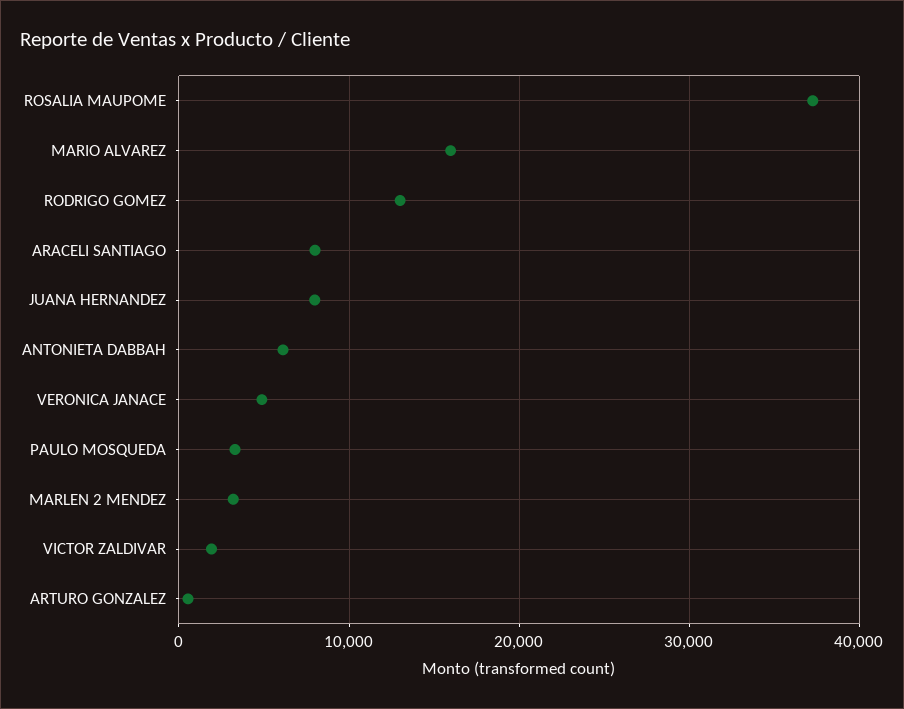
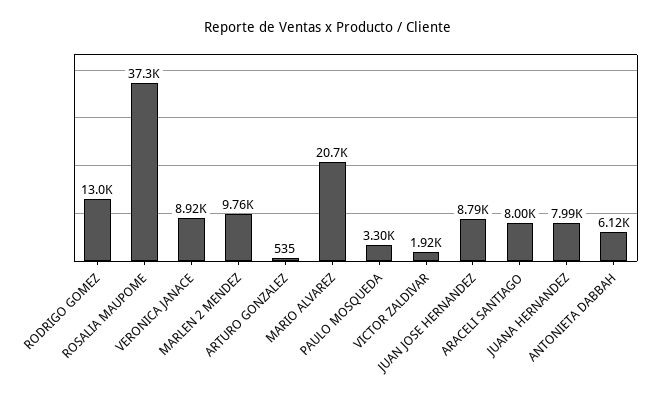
MARIO ALVAREZ: 16000 -> 20700
VERONICA JANACE: 5000 -> 8920
MARLEN 2 MENDEZ: 3000 -> 9760
JUAN JOSE HERNANDEZ: none -> 8790

